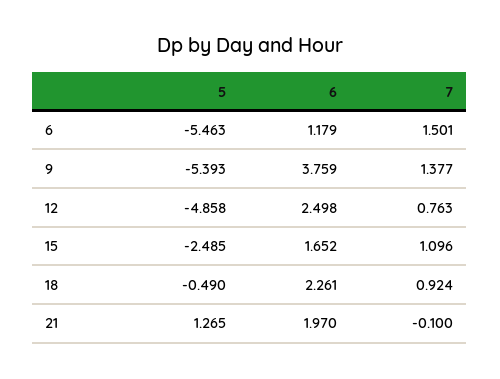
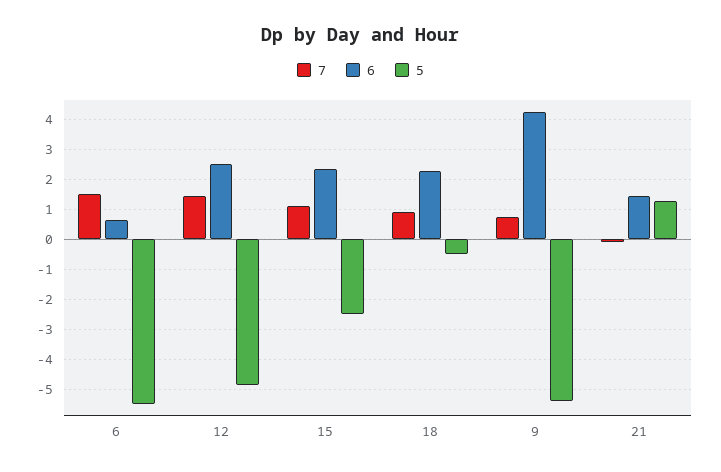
6, 6: 1.179 -> 0.6
6, 9: 3.759 -> 4.2
7, 9: 1.377 -> 0.8
7, 12: 0.763 -> 1.4
6, 15: 1.652 -> 2.4
6, 21: 1.97 -> 1.4

